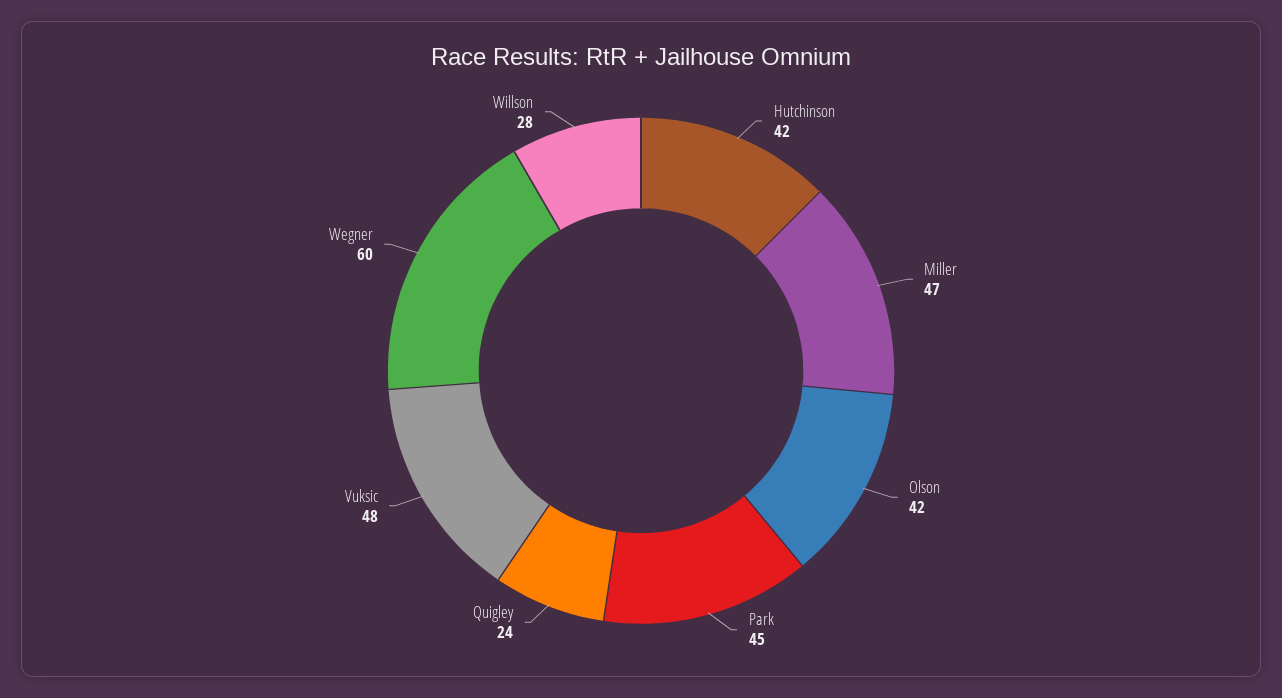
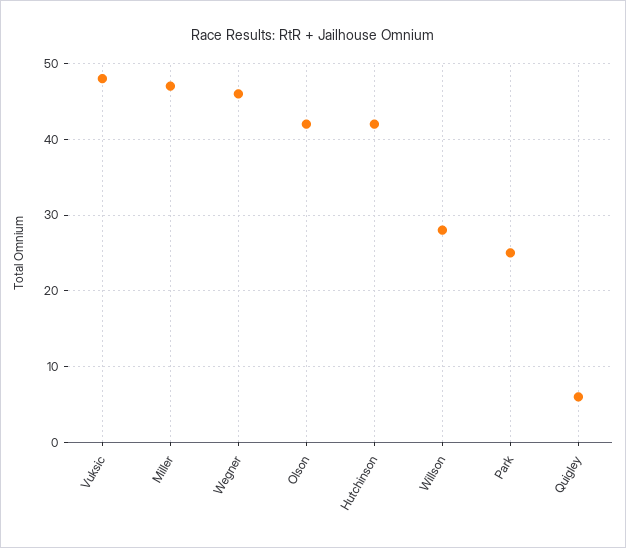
Park: 45 -> 25
Quigley: 24 -> 6
Wegner: 60 -> 46

